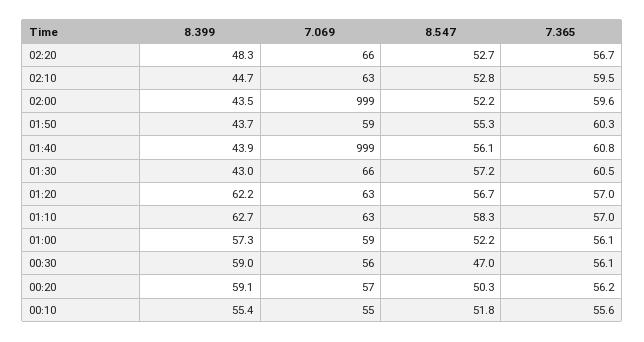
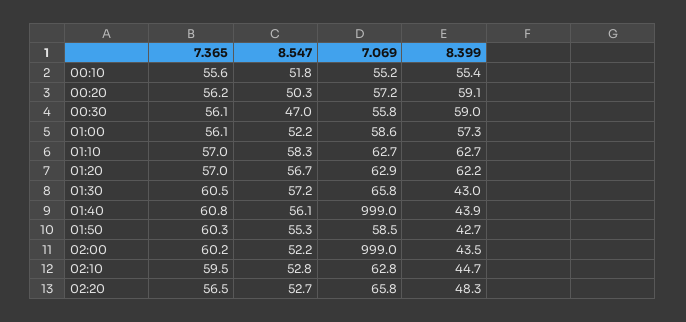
7.365, 02:20: 56.7 -> 56.5
7.365, 02:00: 59.6 -> 60.2
8.399, 01:50: 43.7 -> 42.7

